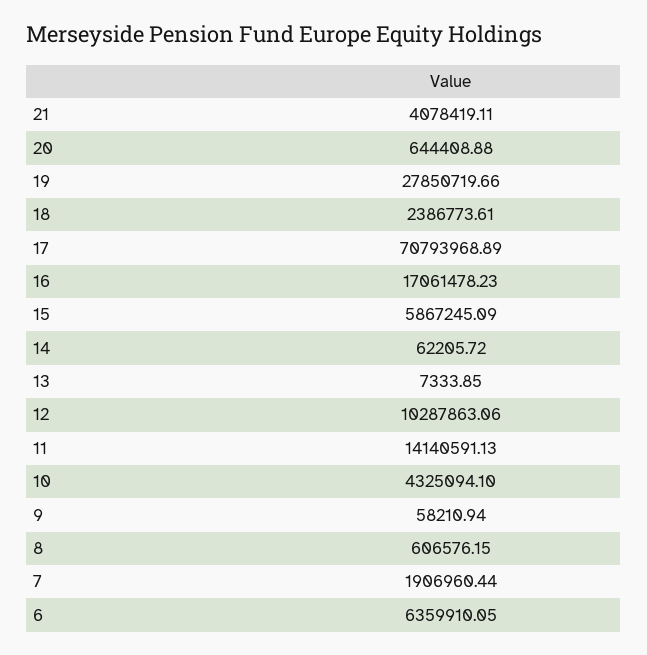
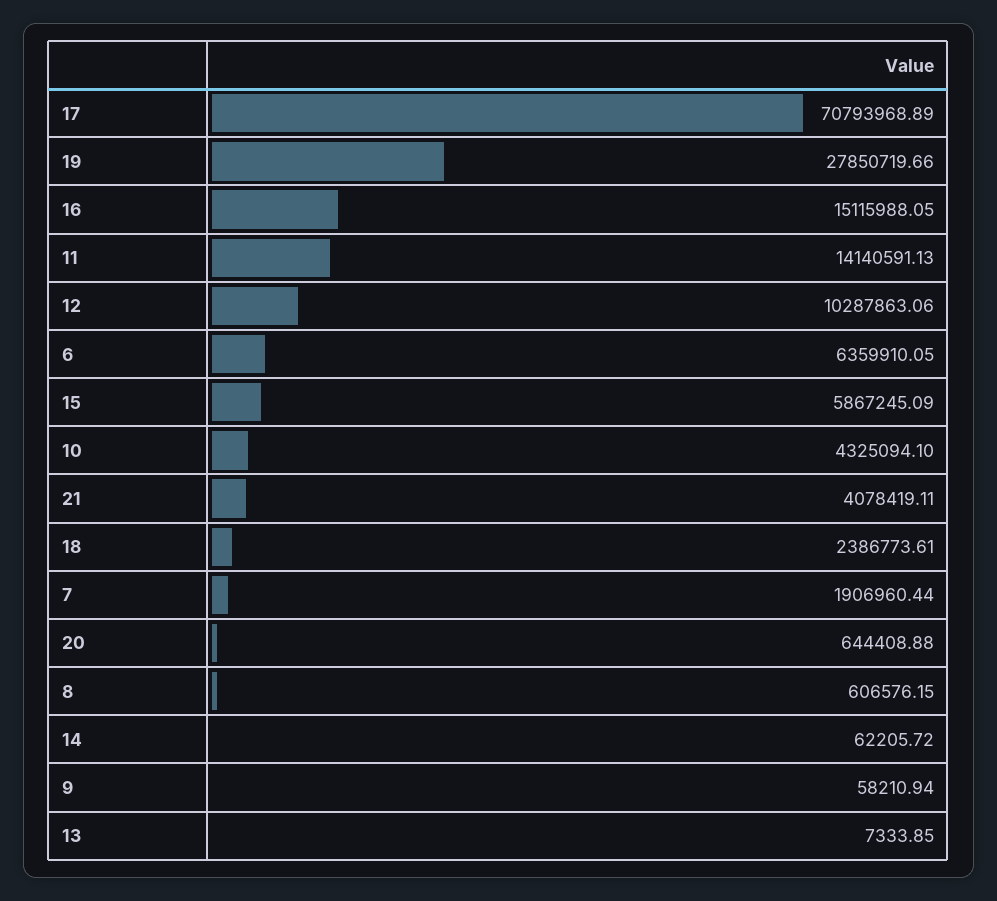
16: 17061478.23 -> 15115988.05

